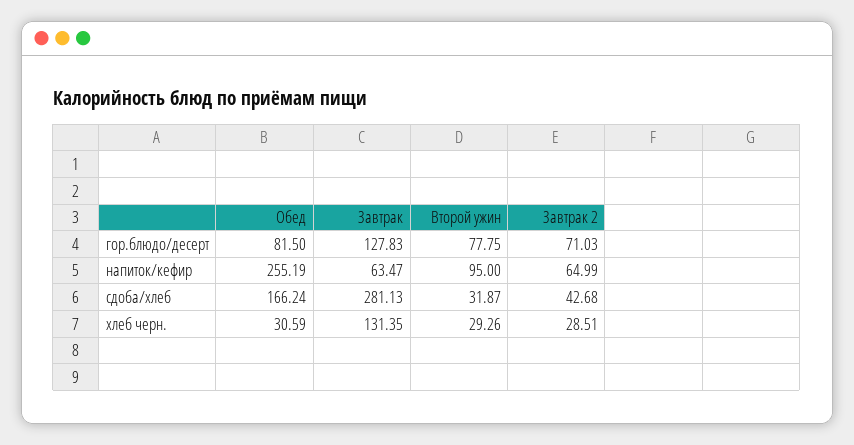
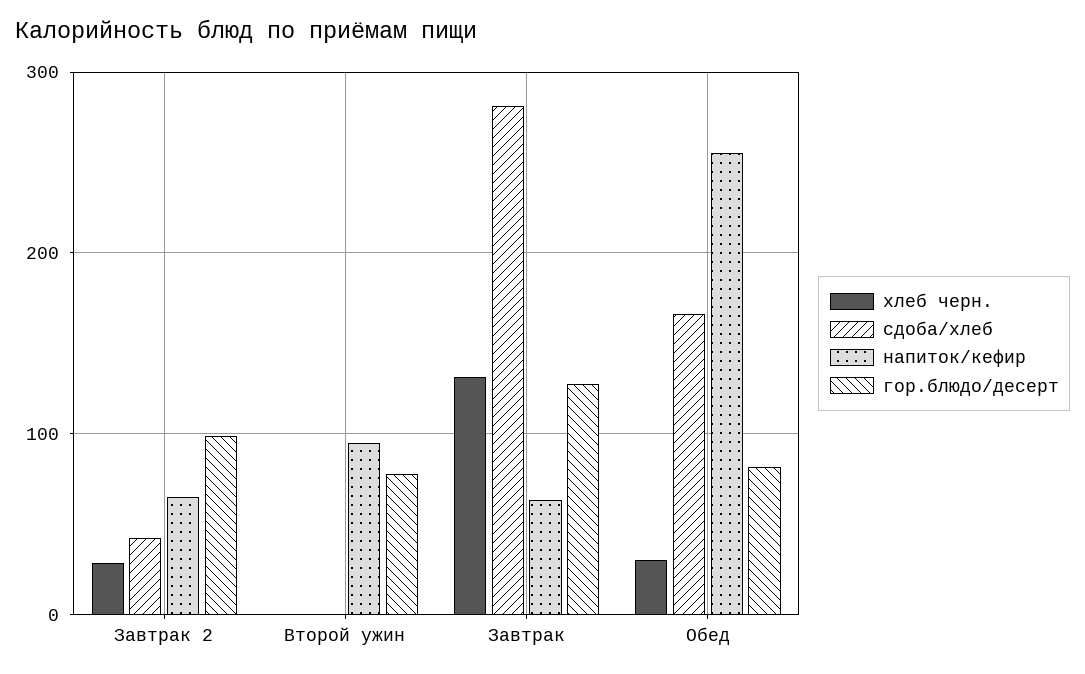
гор.блюдо/десерт, Завтрак 2: 71.03 -> 100
сдоба/хлеб, Второй ужин: 31.87 -> 0
хлеб черн., Второй ужин: 29.26 -> 0

